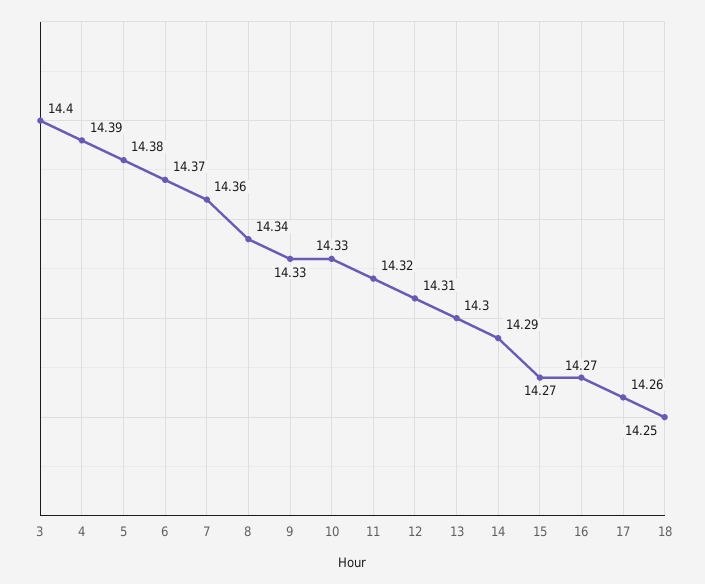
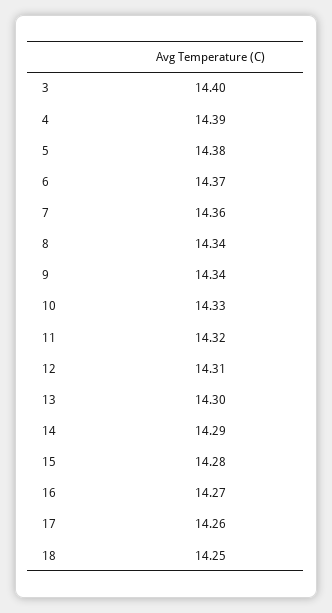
9: 14.33 -> 14.34
15: 14.27 -> 14.28

